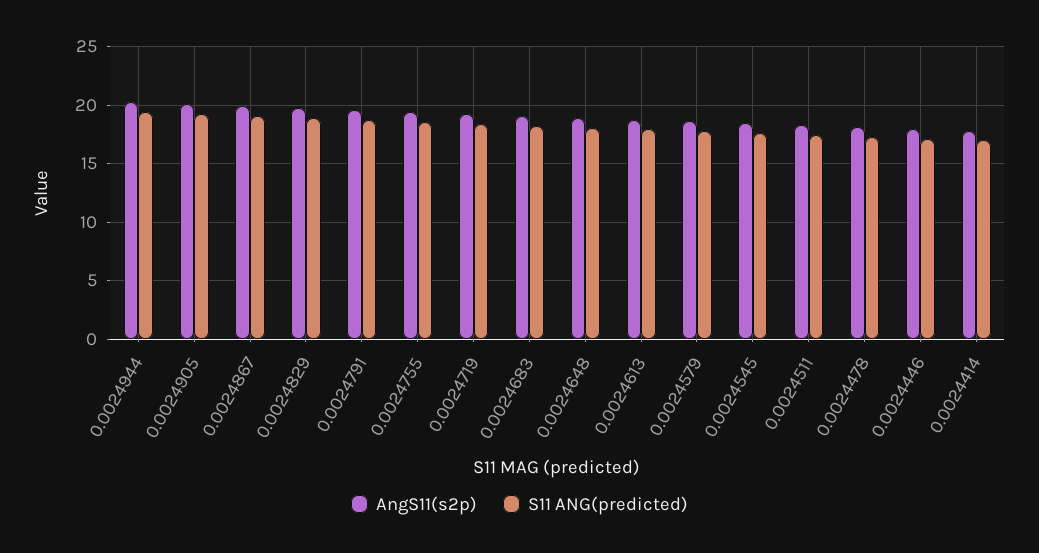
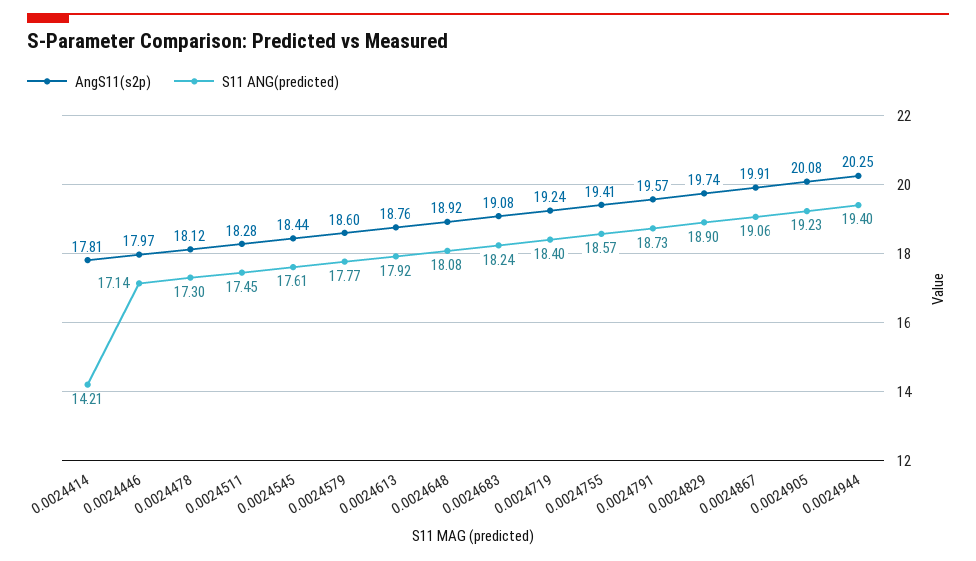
S11 ANG(predicted), 0.0024414: 17 -> 14.21

